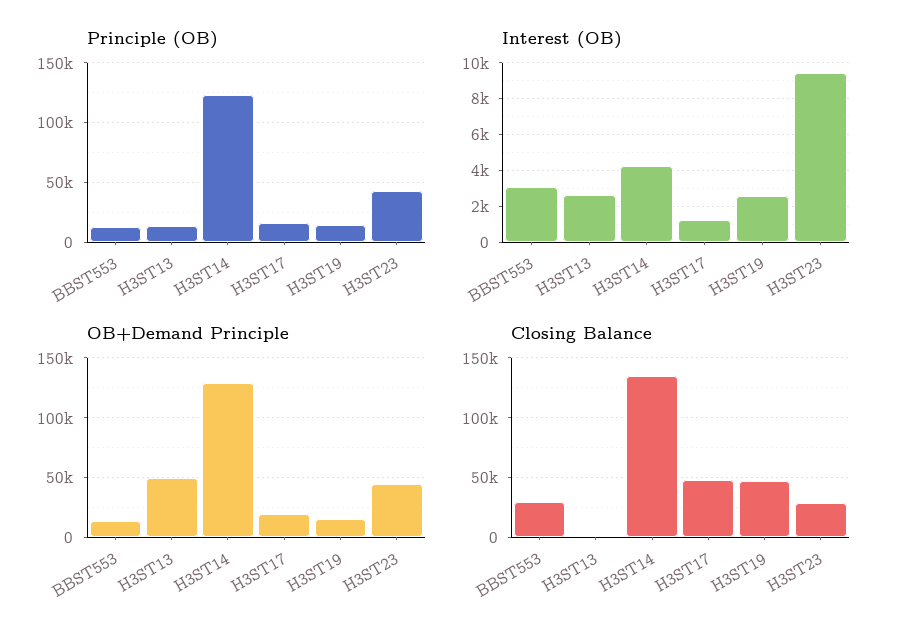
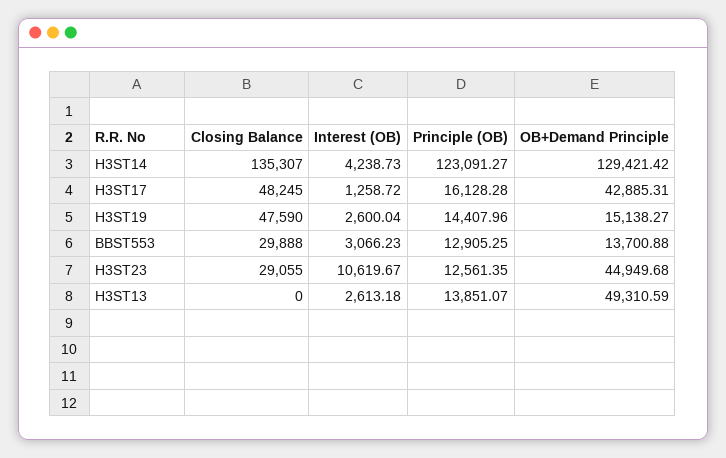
Principle (OB), H3ST23: 40000 -> 12561.35
Interest (OB), H3ST23: 9500 -> 10619.67
OB+Demand Principle, H3ST17: 20000 -> 42885.31

